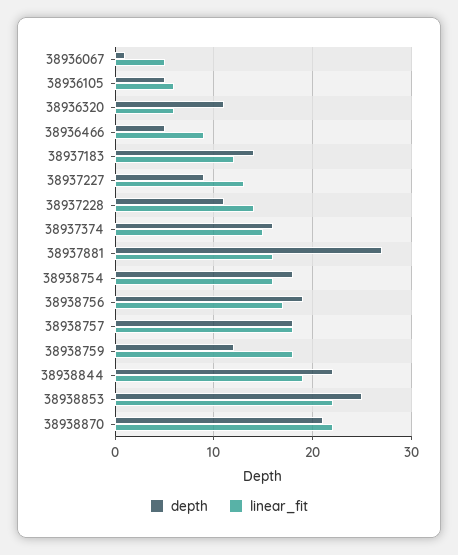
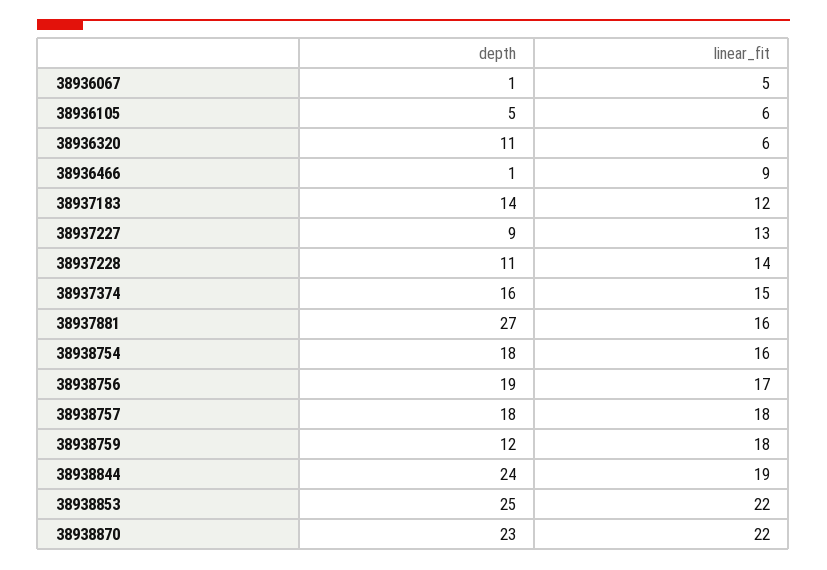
depth, 38936466: 5 -> 1
depth, 38938844: 22 -> 24
depth, 38938870: 21 -> 23

